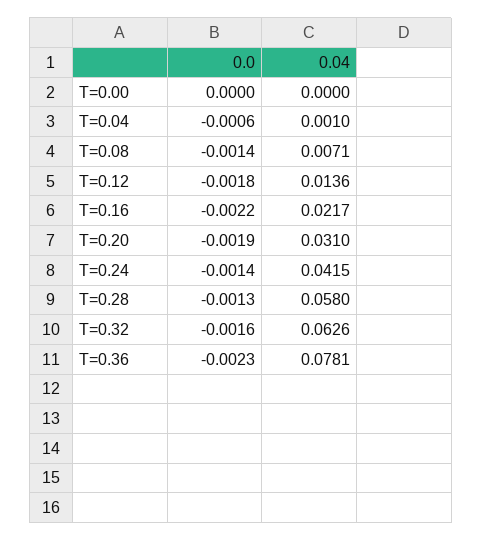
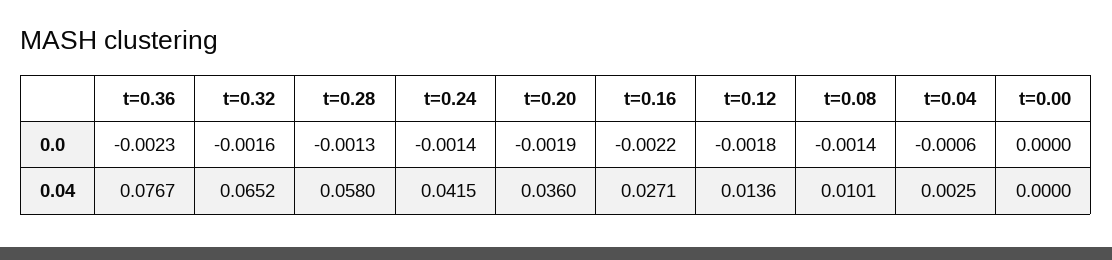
0.04, T=0.04: 0.001 -> 0.0025
0.04, T=0.08: 0.0071 -> 0.0101
0.04, T=0.16: 0.0217 -> 0.0271
0.04, T=0.20: 0.031 -> 0.036
0.04, T=0.32: 0.0626 -> 0.0652
0.04, T=0.36: 0.0781 -> 0.0767

